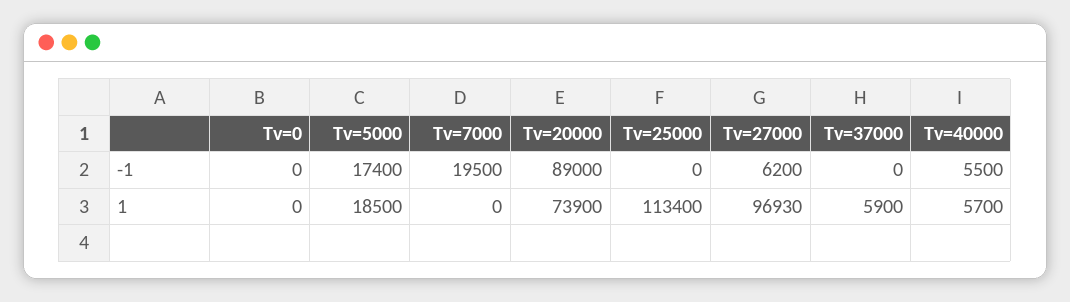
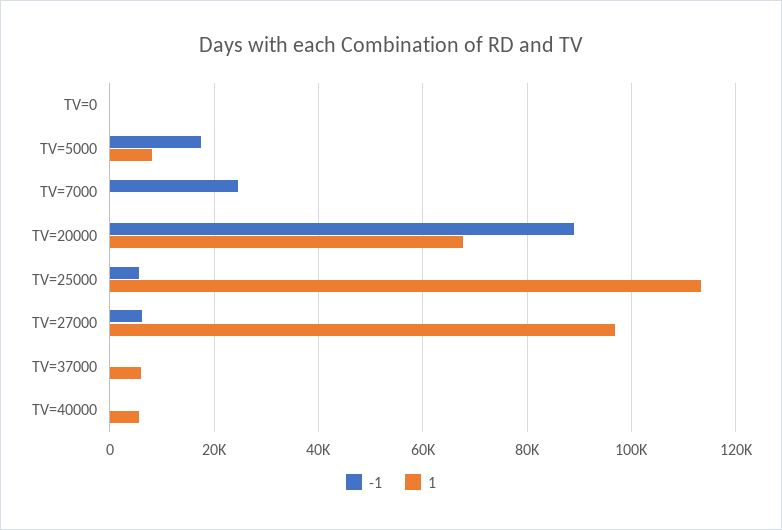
-1, Tv=7000: 19500 -> 24000
-1, Tv=25000: 0 -> 6000
-1, Tv=40000: 5500 -> 0
1, Tv=5000: 18500 -> 8000
1, Tv=20000: 73900 -> 68000

